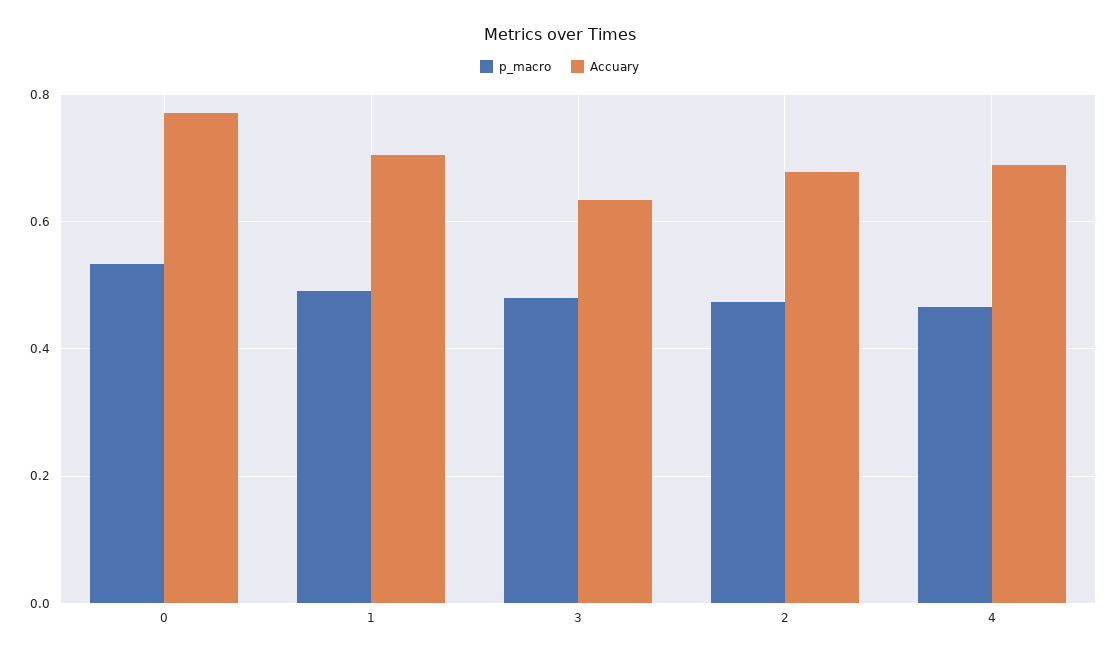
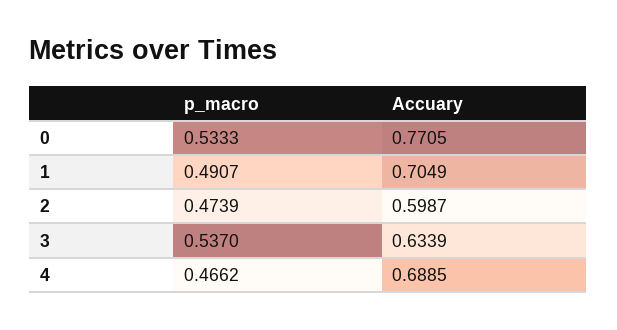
p_macro, 3: 0.48 -> 0.537
Accuary, 2: 0.68 -> 0.5987

